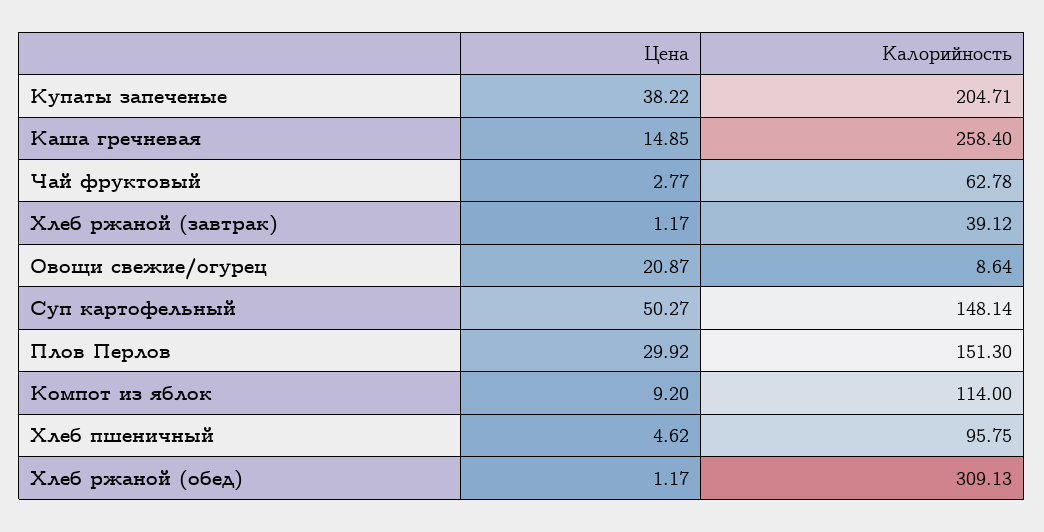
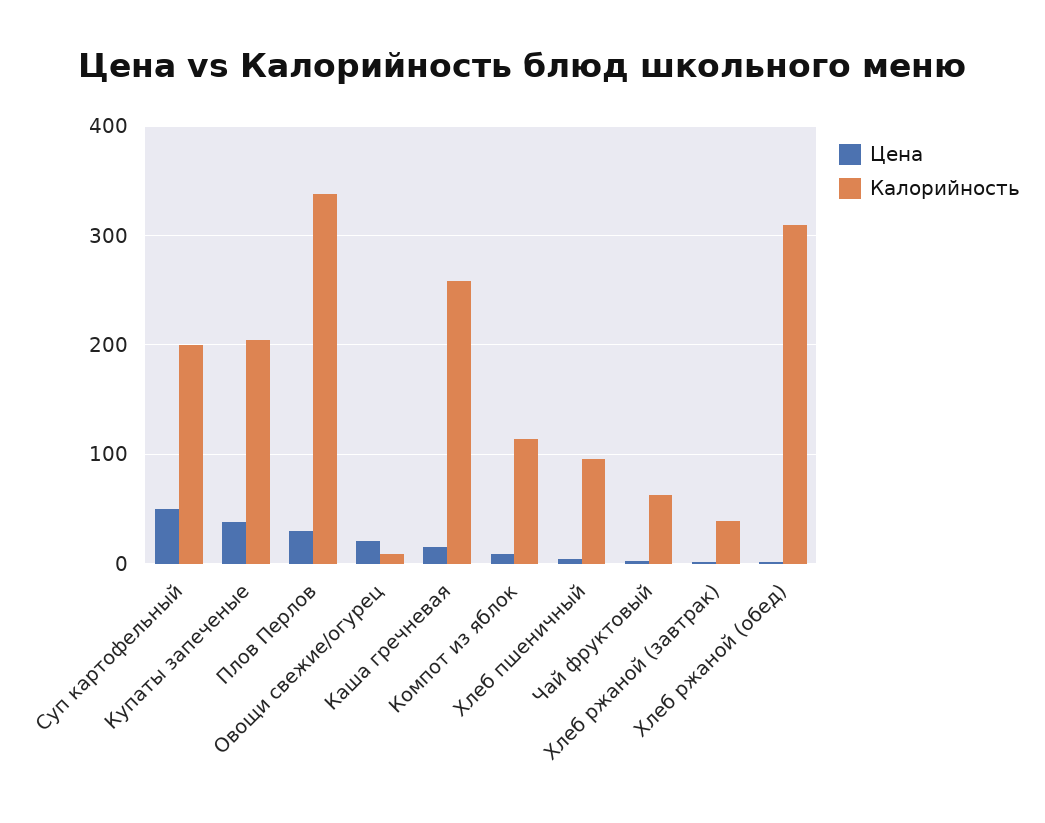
Калорийность, Суп картофельный: 148.14 -> 200
Калорийность, Плов Перлов: 151.3 -> 340

